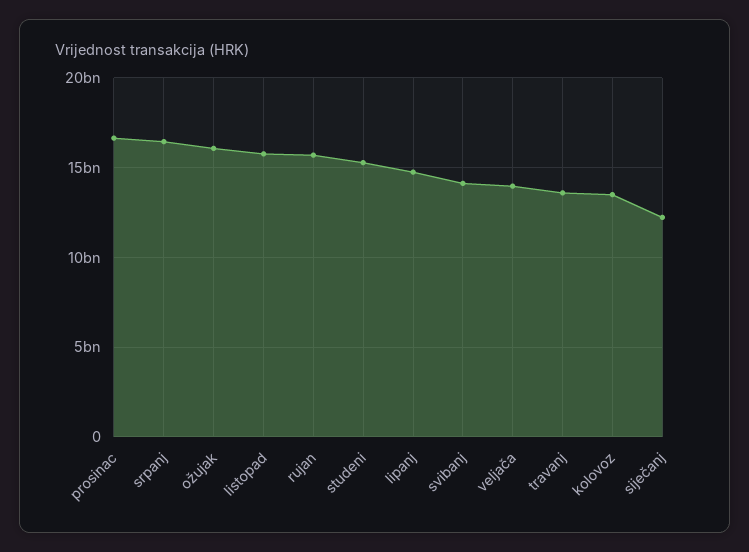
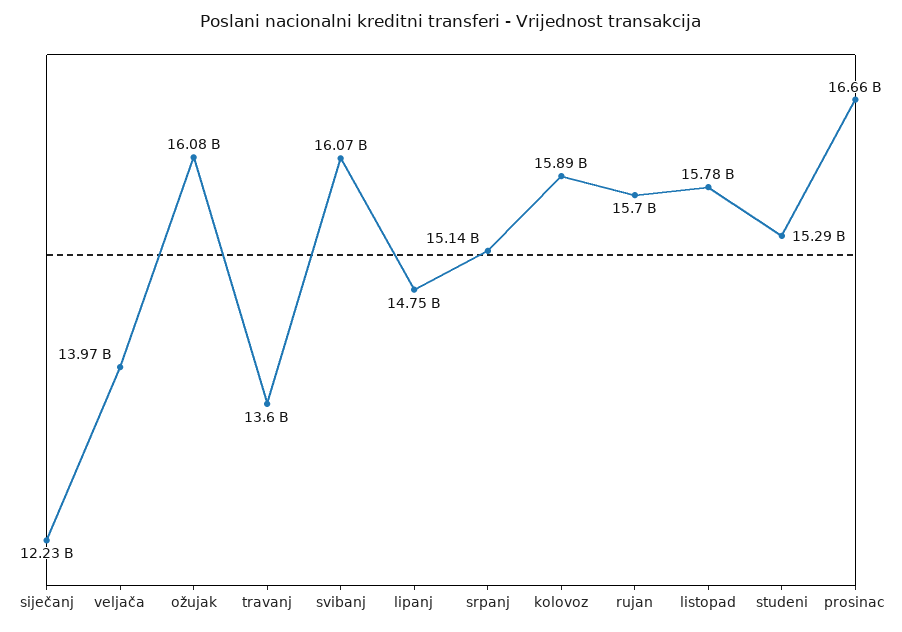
srpanj: 16500000000 -> 15140000000
svibanj: 14000000000 -> 16070000000
kolovoz: 13500000000 -> 15890000000

